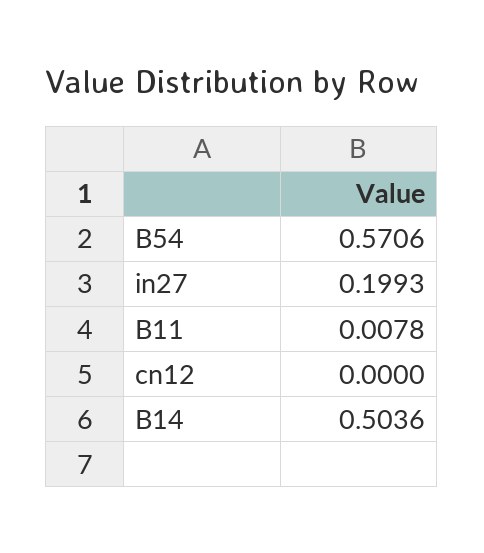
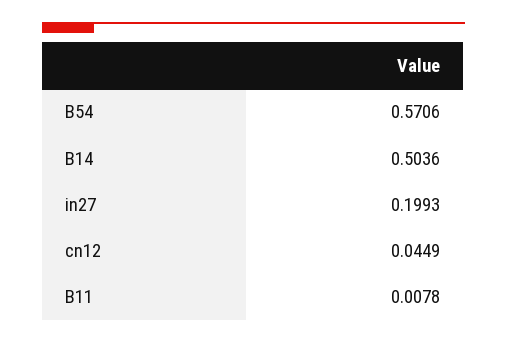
cn12: 0 -> 0.0449

